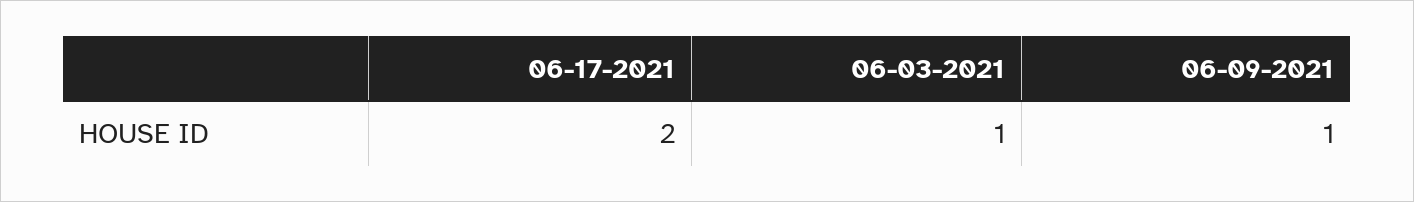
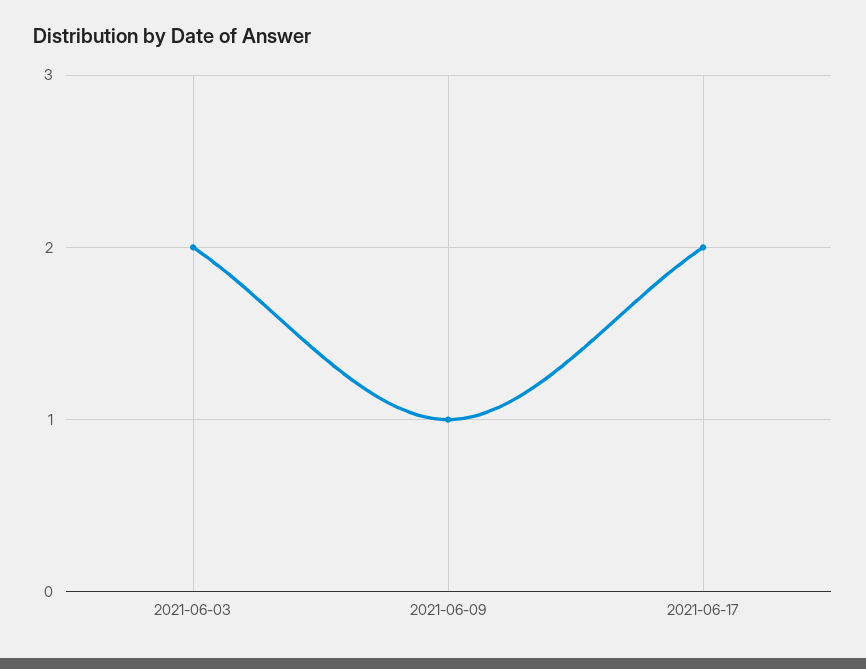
06-03-2021: 1 -> 2

